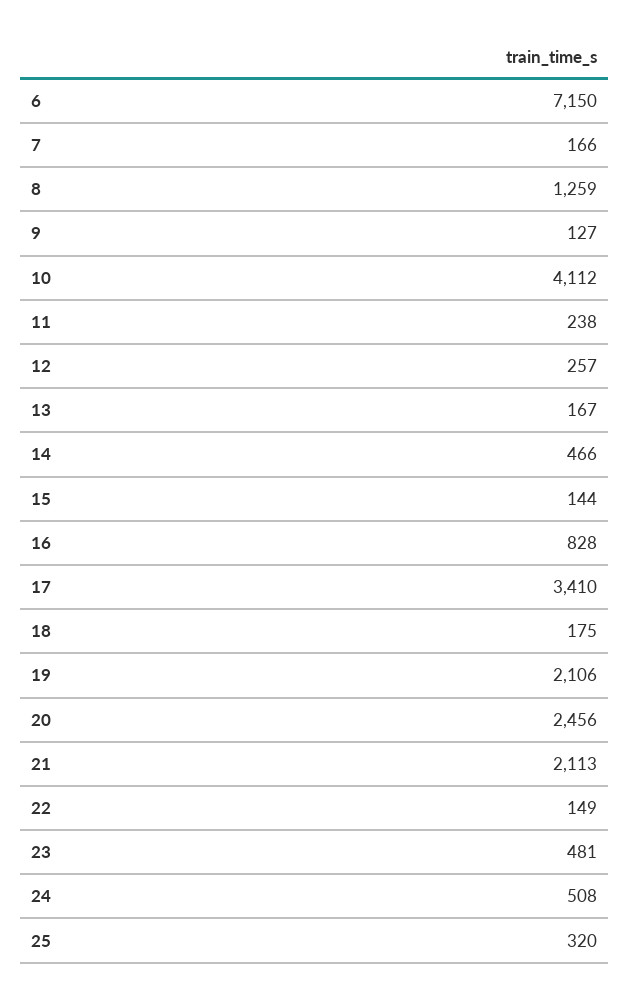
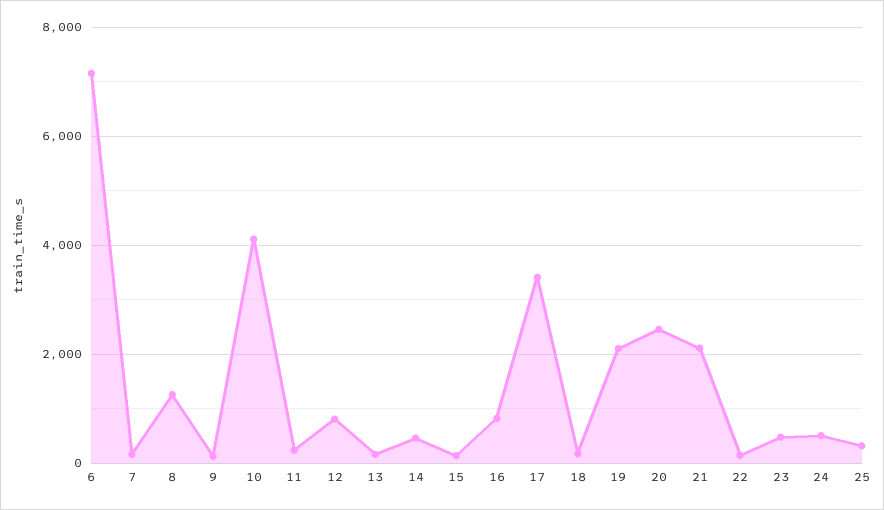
12: 257 -> 800

